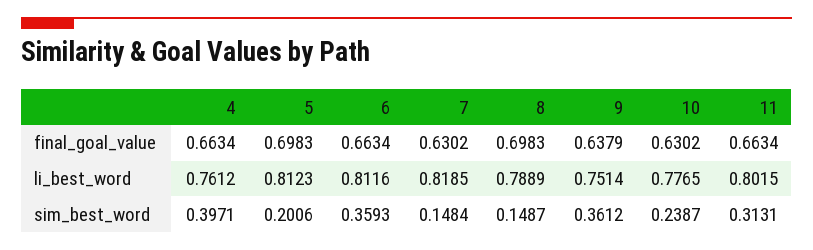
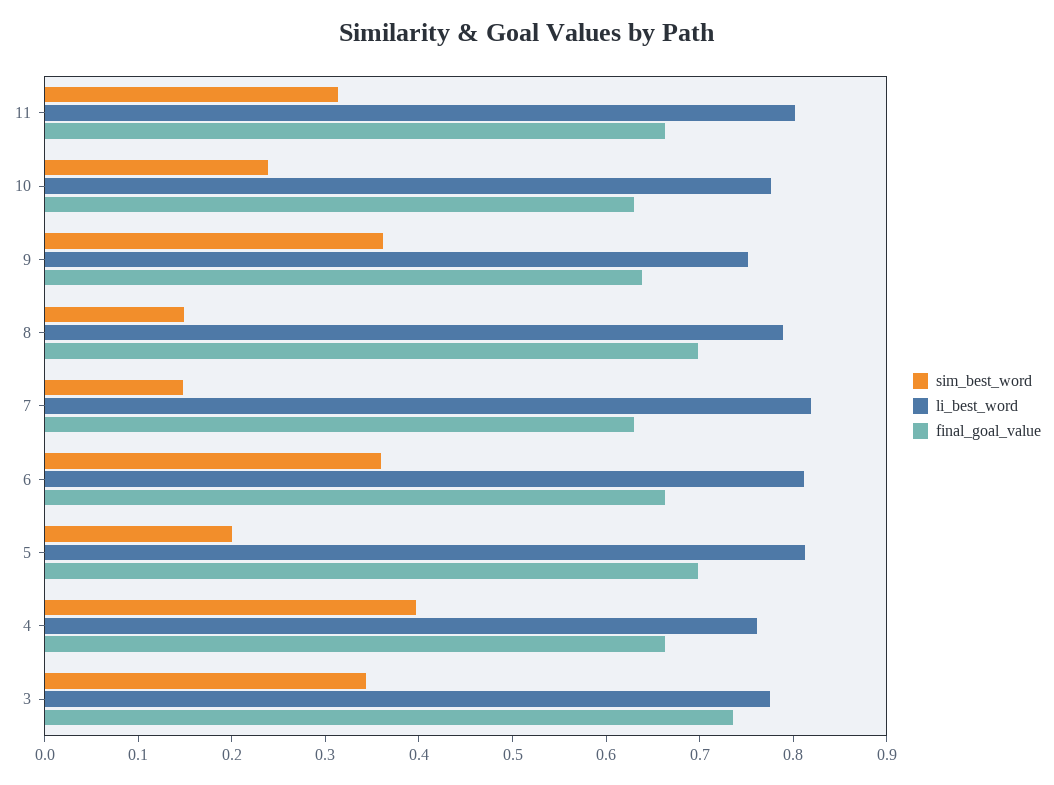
sim_best_word, 3: none -> 0.34
li_best_word, 3: none -> 0.78
final_goal_value, 3: none -> 0.74

